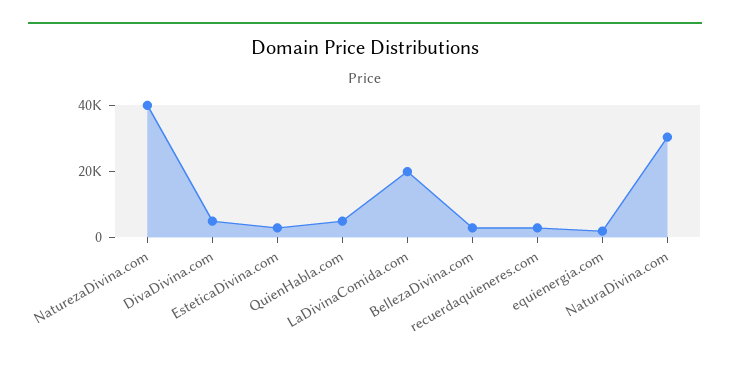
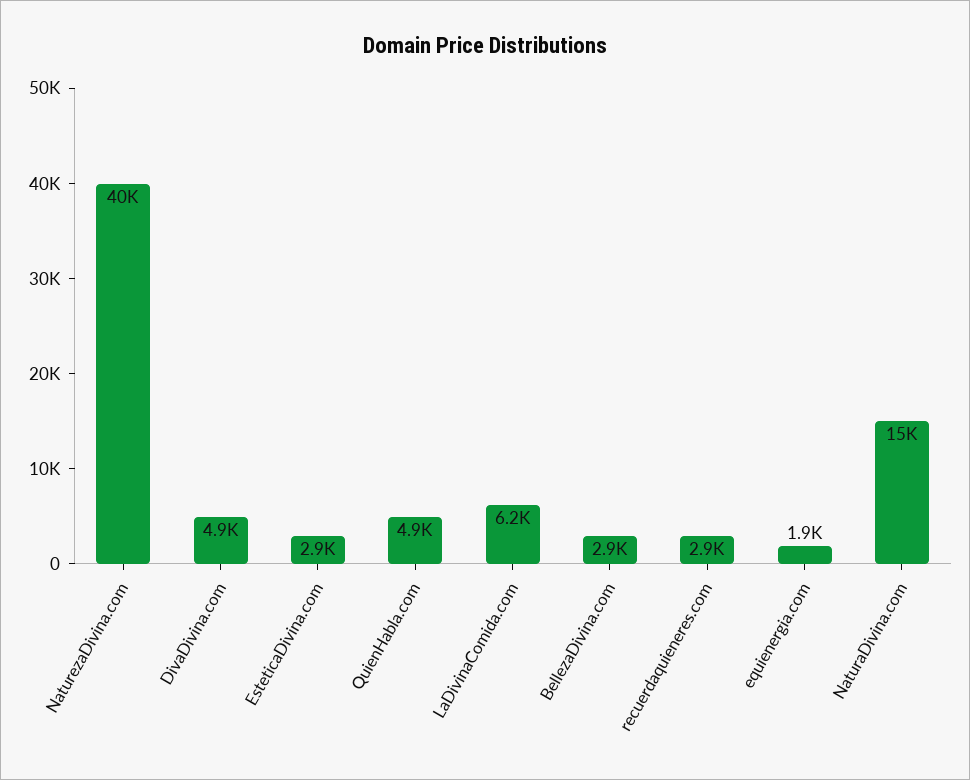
LaDivinaComida.com: 20000 -> 6200
NaturaDivina.com: 30000 -> 15000

